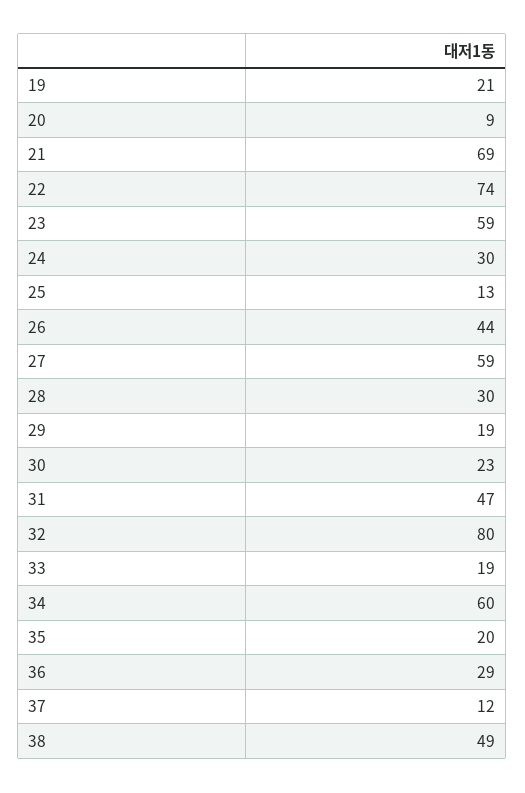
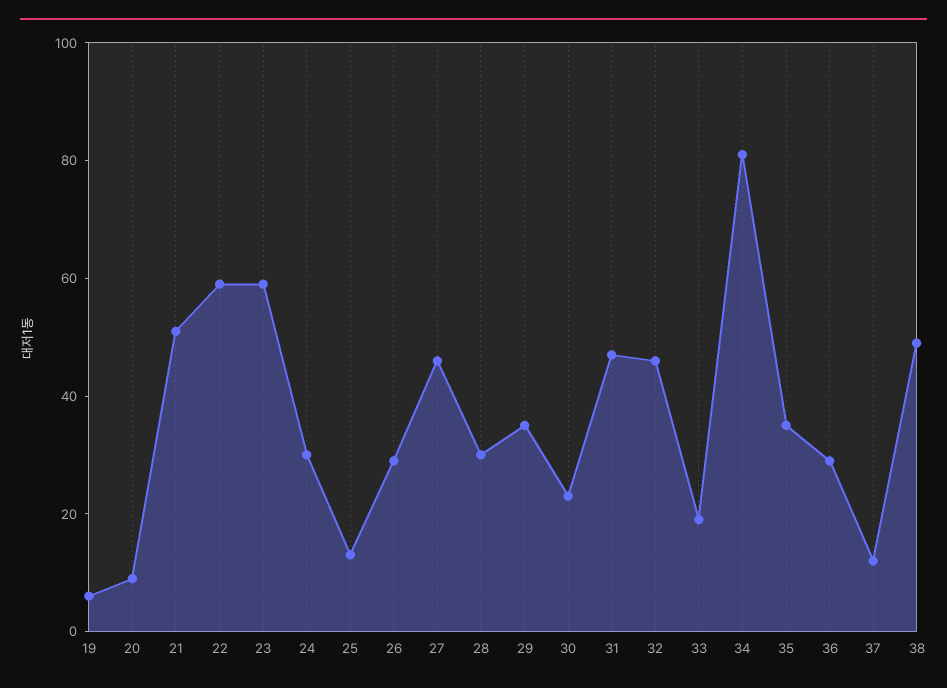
19: 21 -> 5
21: 69 -> 50
22: 74 -> 60
26: 44 -> 30
27: 59 -> 45
29: 19 -> 35
32: 80 -> 45
34: 60 -> 80
35: 20 -> 35

